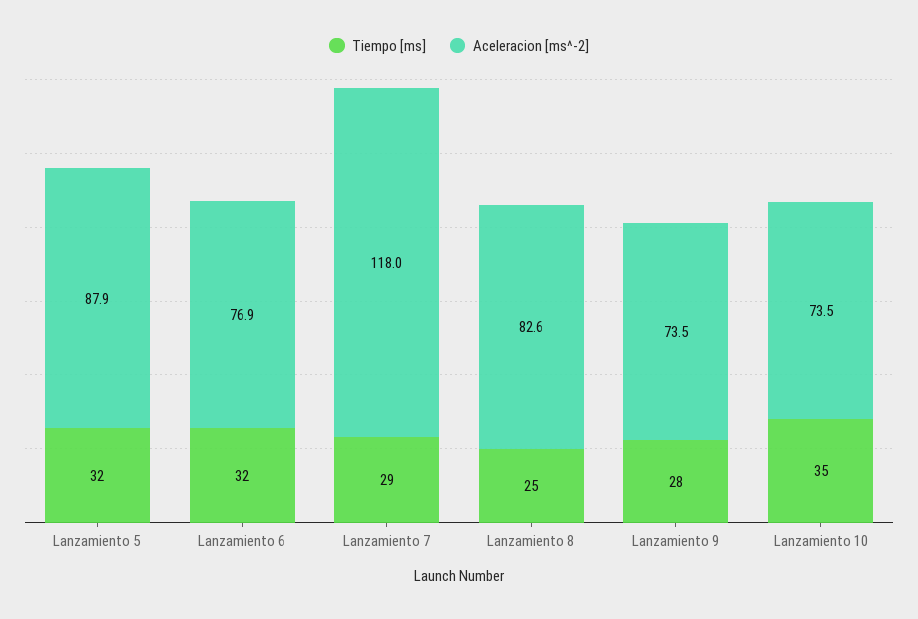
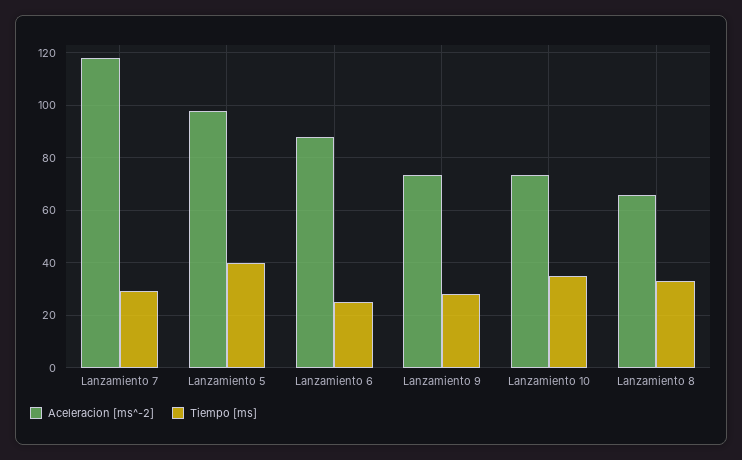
Tiempo [ms], Lanzamiento 5: 32 -> 40
Aceleracion [ms^-2], Lanzamiento 5: 87.9 -> 97.5
Tiempo [ms], Lanzamiento 6: 32 -> 25
Aceleracion [ms^-2], Lanzamiento 6: 76.9 -> 87.5
Tiempo [ms], Lanzamiento 8: 25 -> 32.5
Aceleracion [ms^-2], Lanzamiento 8: 82.6 -> 65

